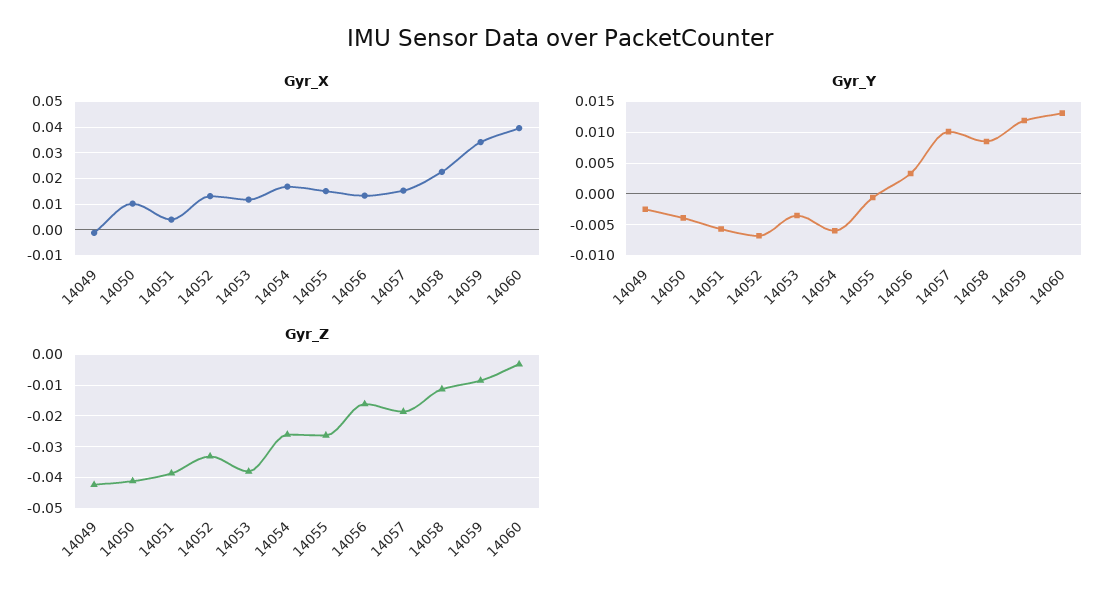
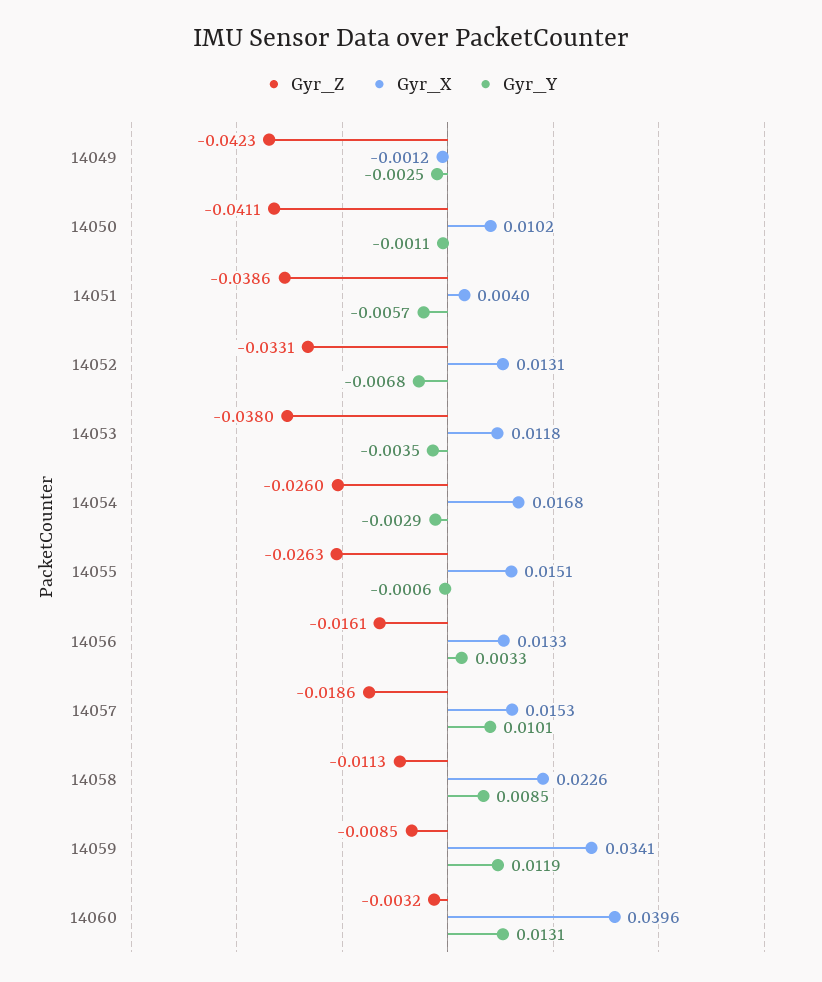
Gyr_Y, 14050: -0.004 -> -0.0011
Gyr_Y, 14054: -0.006 -> -0.0029

